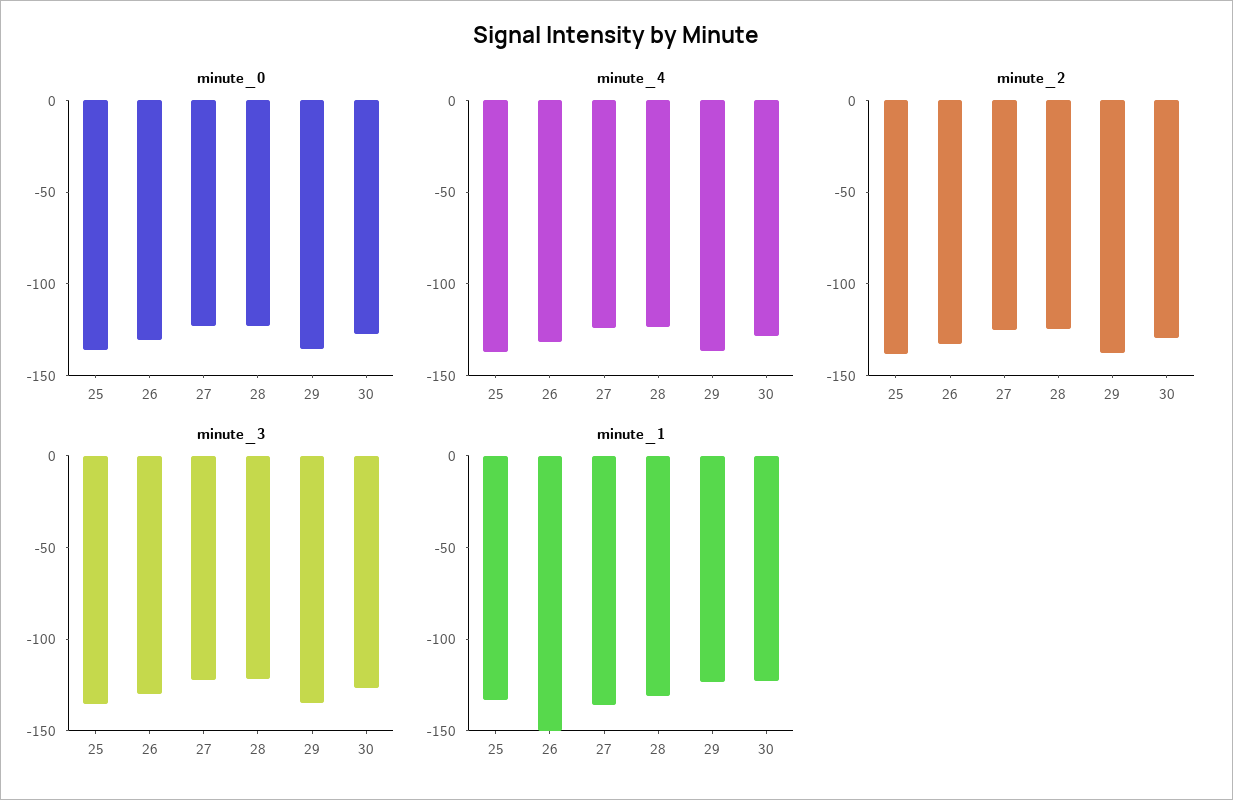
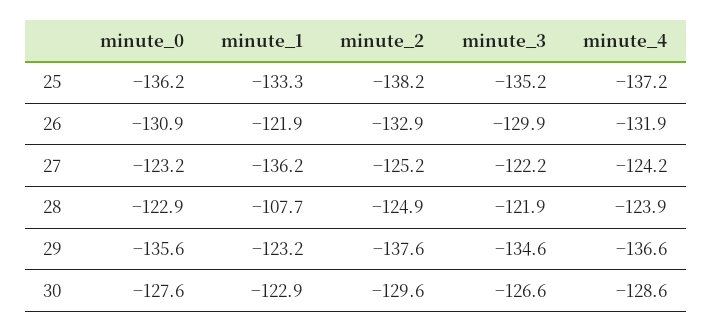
minute_1, 26: -150 -> -121.9
minute_1, 28: -130 -> -107.7

